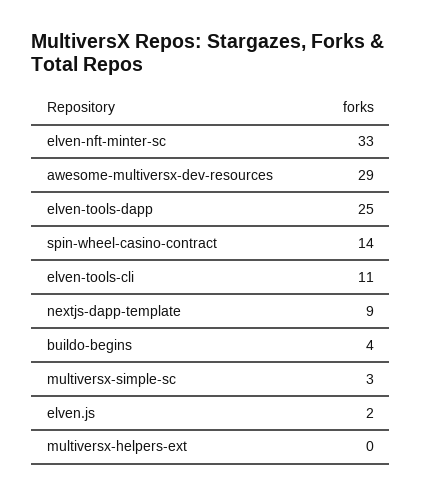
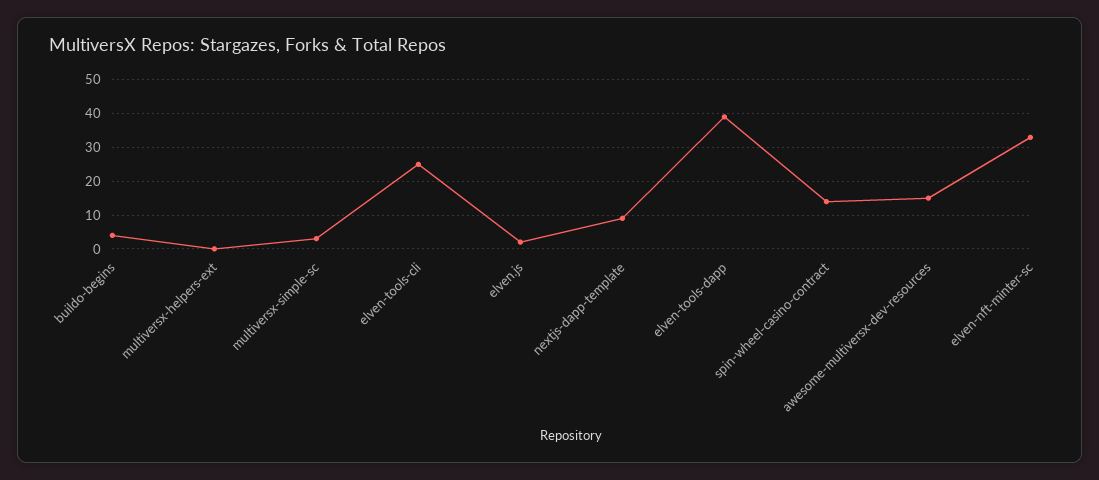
awesome-multiversx-dev-resources: 29 -> 15
elven-tools-dapp: 25 -> 40
elven-tools-cli: 11 -> 25

